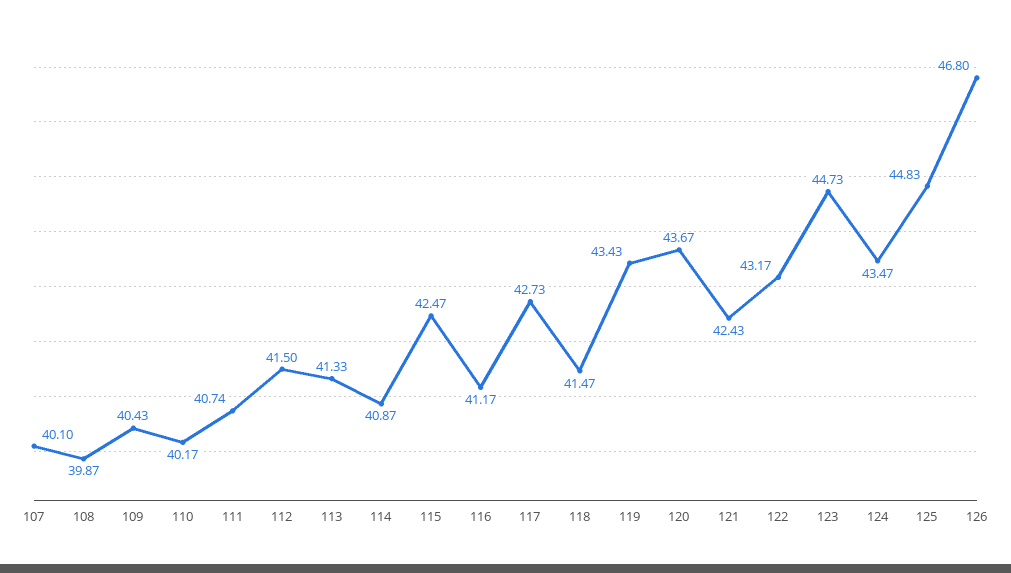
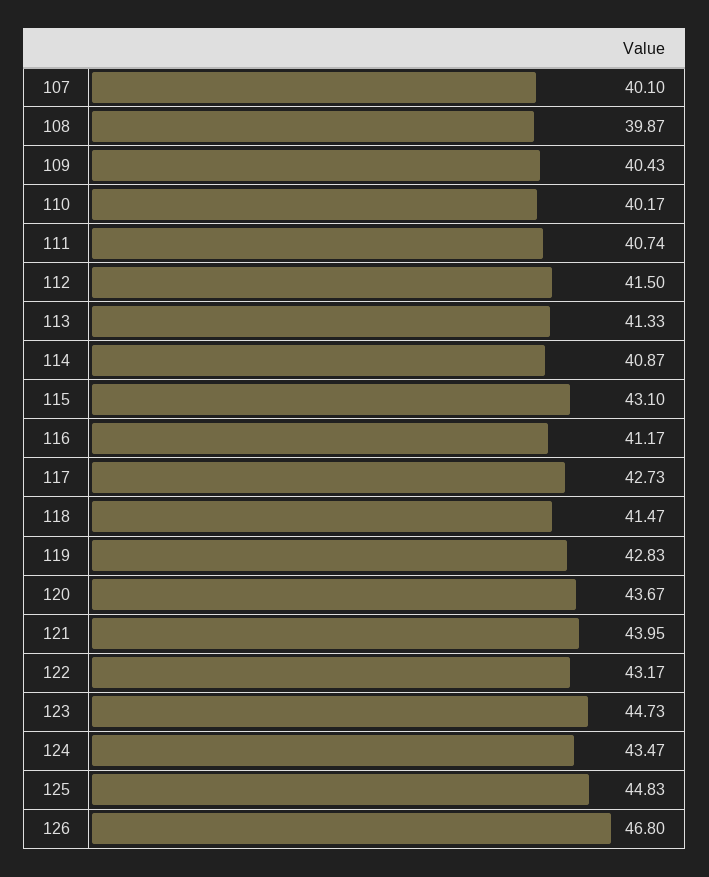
115: 42.47 -> 43.1
119: 43.43 -> 42.83
121: 42.43 -> 43.95

